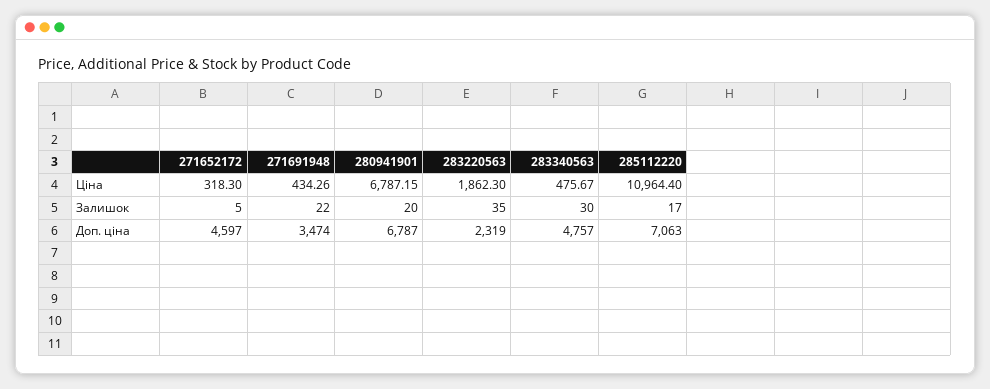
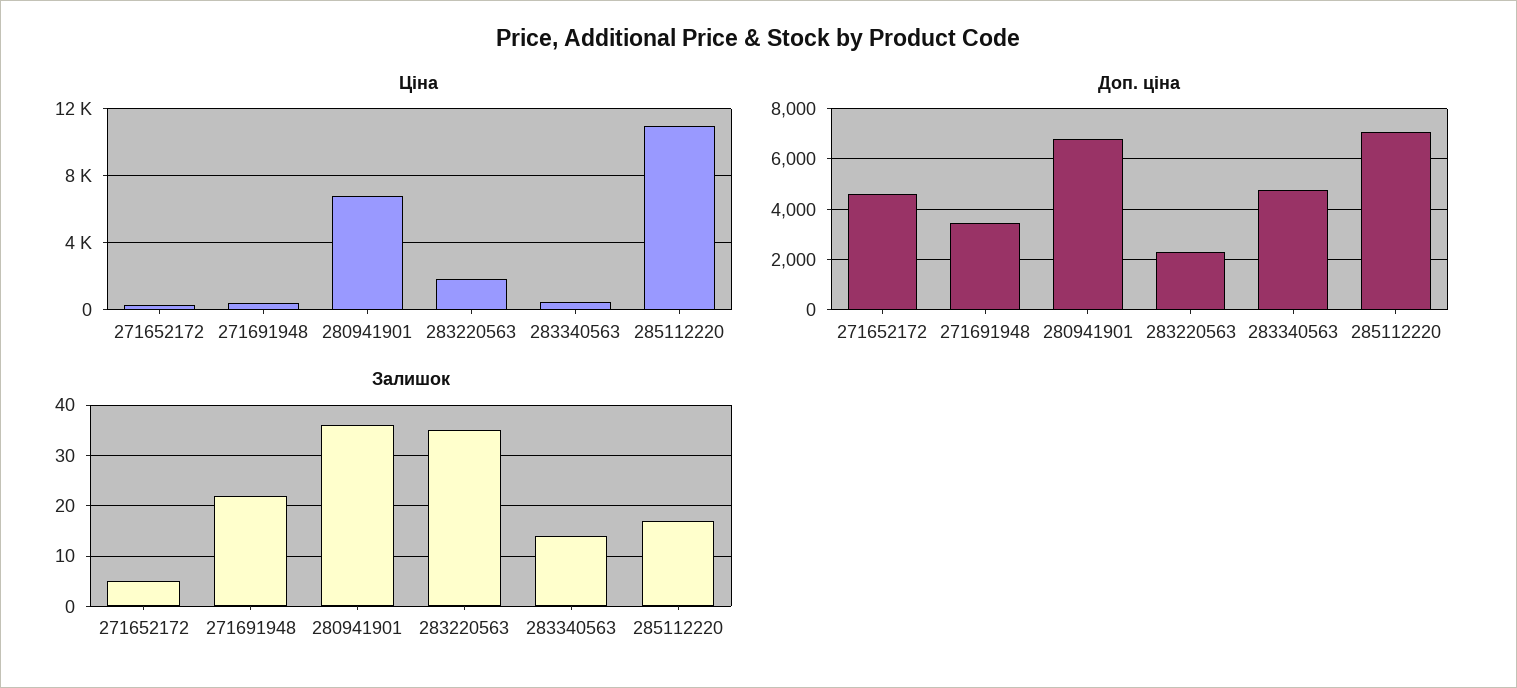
Залишок, 280941901: 20 -> 35
Залишок, 283340563: 30 -> 15

